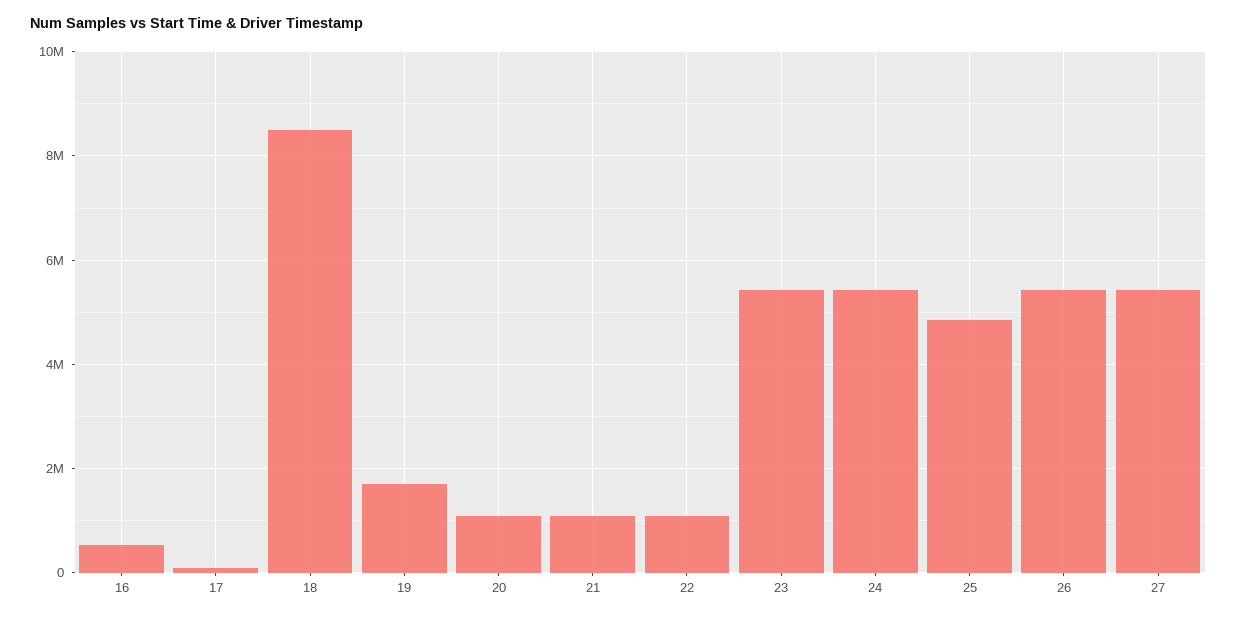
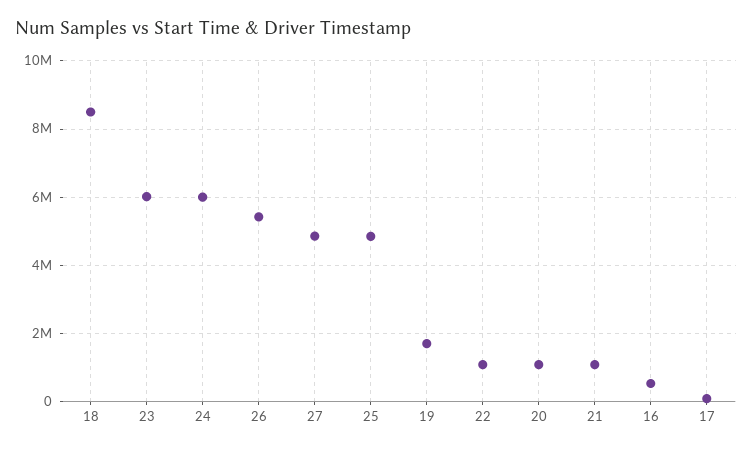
23: 5400000 -> 6000000
24: 5400000 -> 6000000
27: 5400000 -> 4800000

